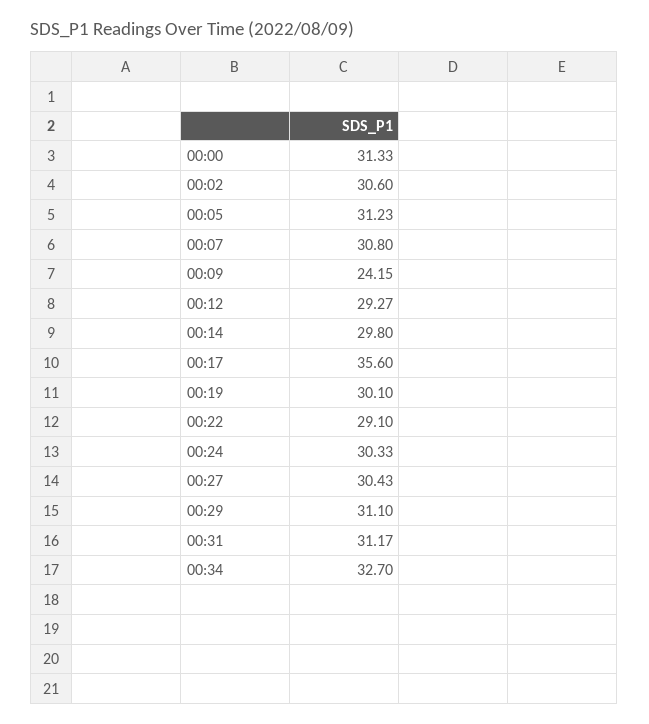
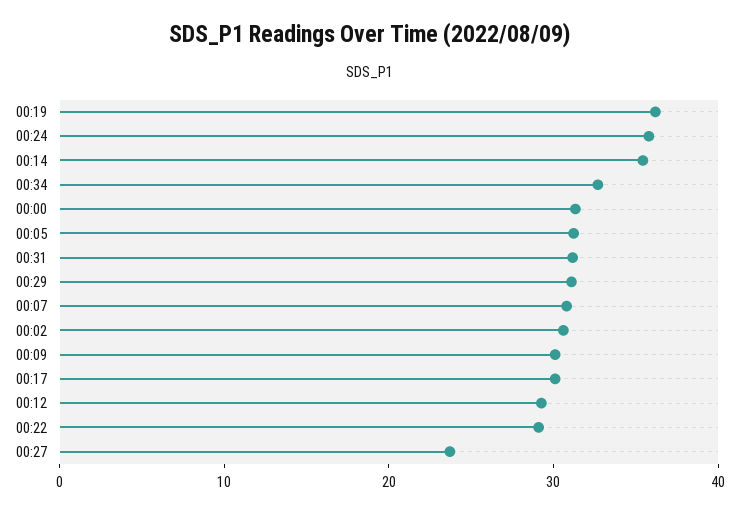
00:09: 24.15 -> 30
00:14: 29.8 -> 36
00:17: 35.6 -> 30
00:19: 30.1 -> 36
00:24: 30.33 -> 36
00:27: 30.43 -> 24

